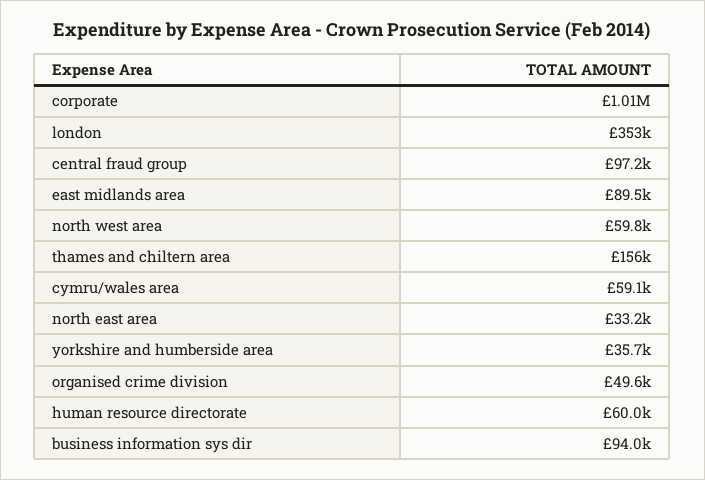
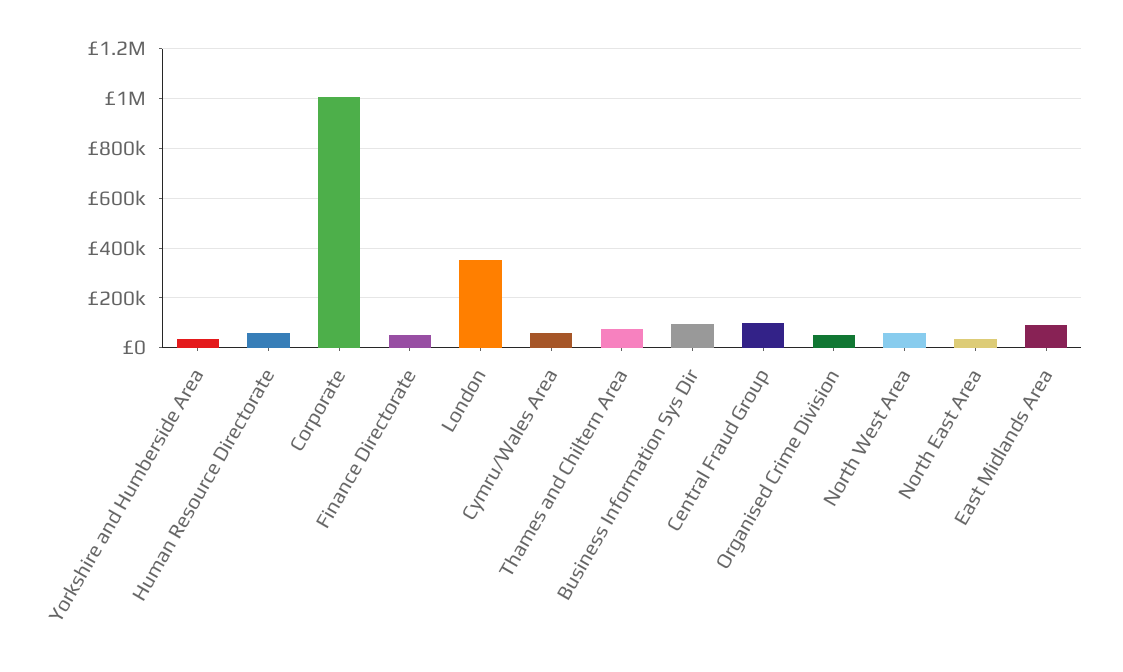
thames and chiltern area: 156000 -> 75000
Finance Directorate: none -> 50000

